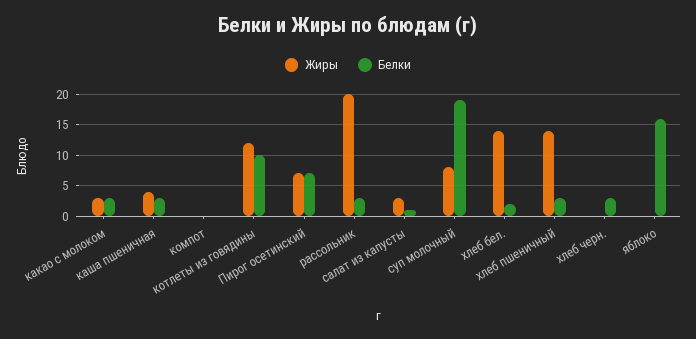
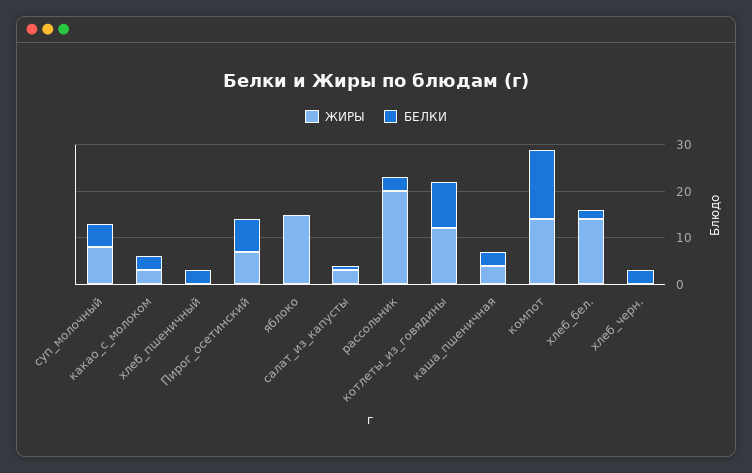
Жиры, компот: 0 -> 15
Белки, компот: 0 -> 15
Белки, суп молочный: 19 -> 5
Жиры, хлеб пшеничный: 14 -> 0
Жиры, яблоко: 0 -> 15
Белки, яблоко: 16 -> 0

